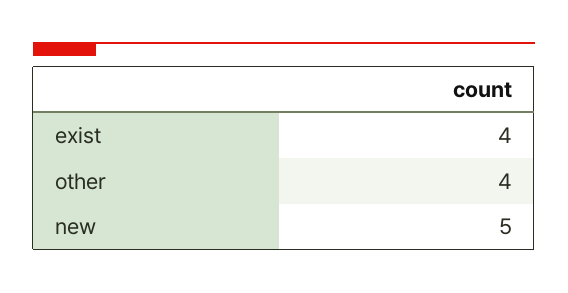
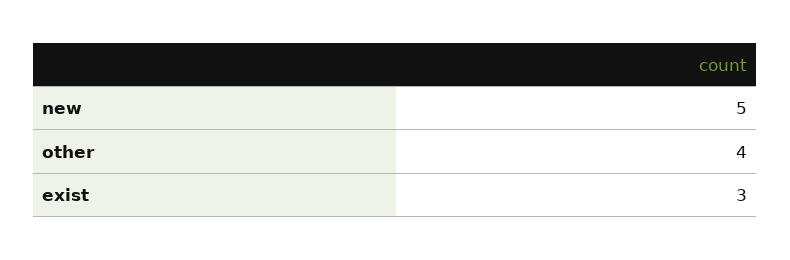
exist: 4 -> 3

